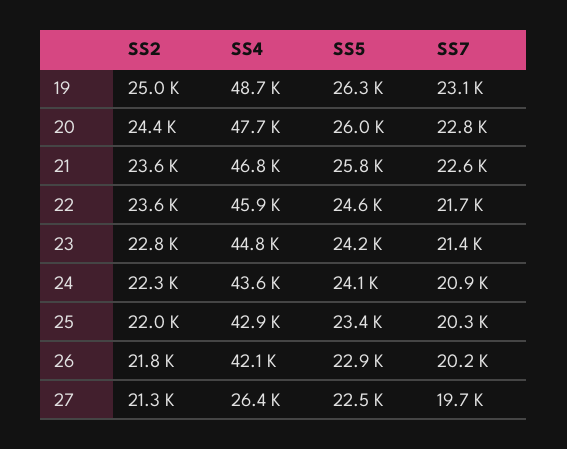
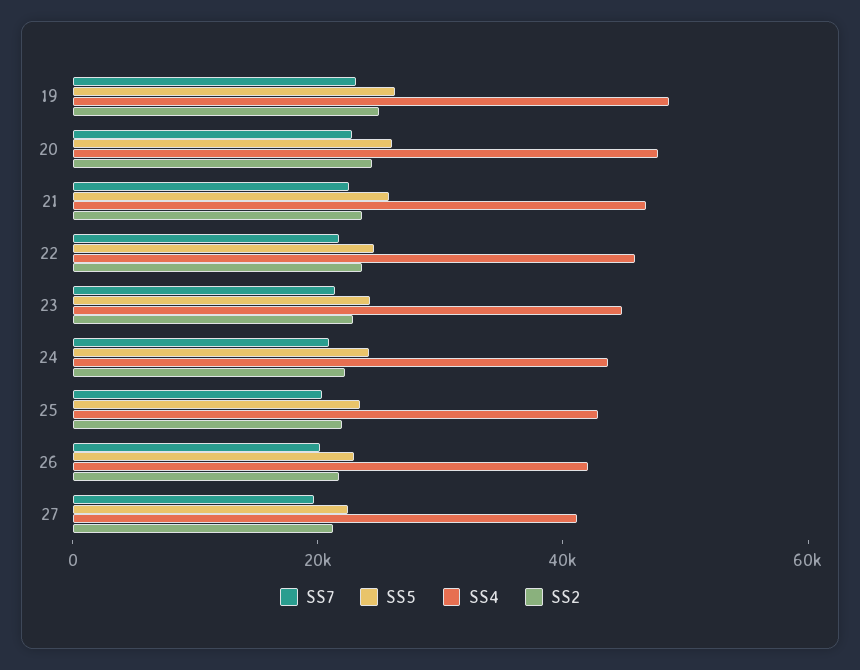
SS4, 27: 26400 -> 40000

